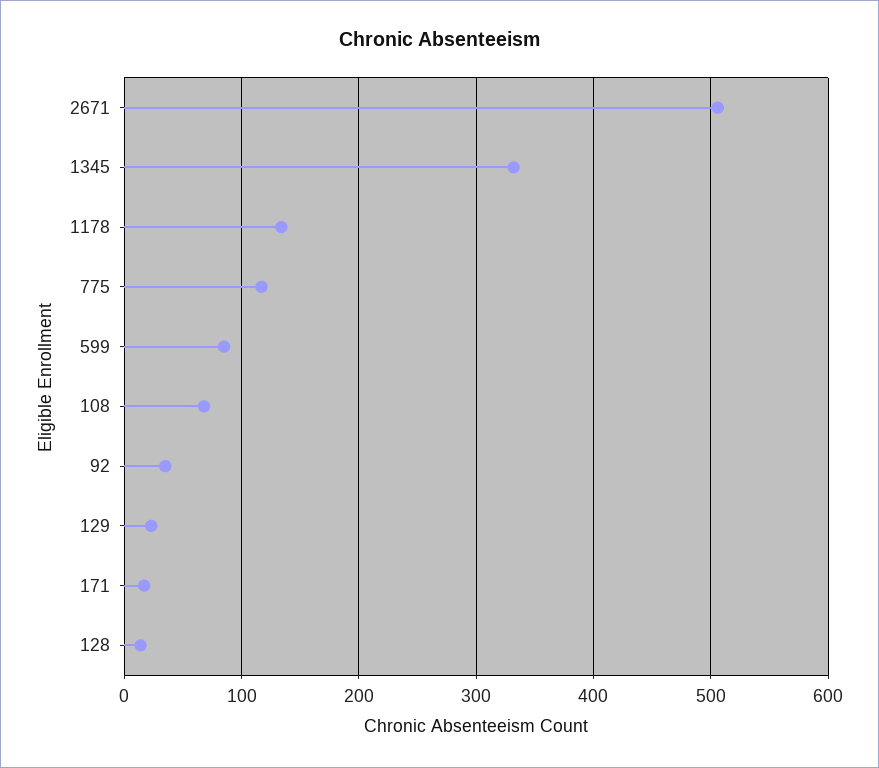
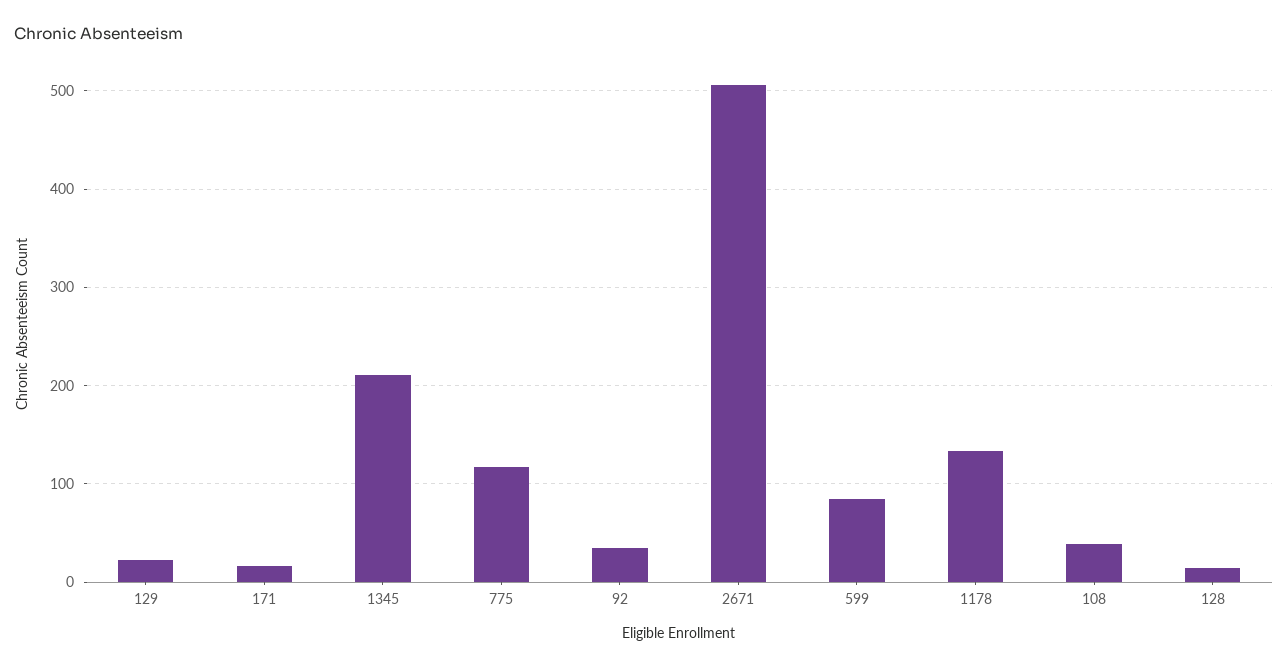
1345: 330 -> 210
108: 70 -> 40

